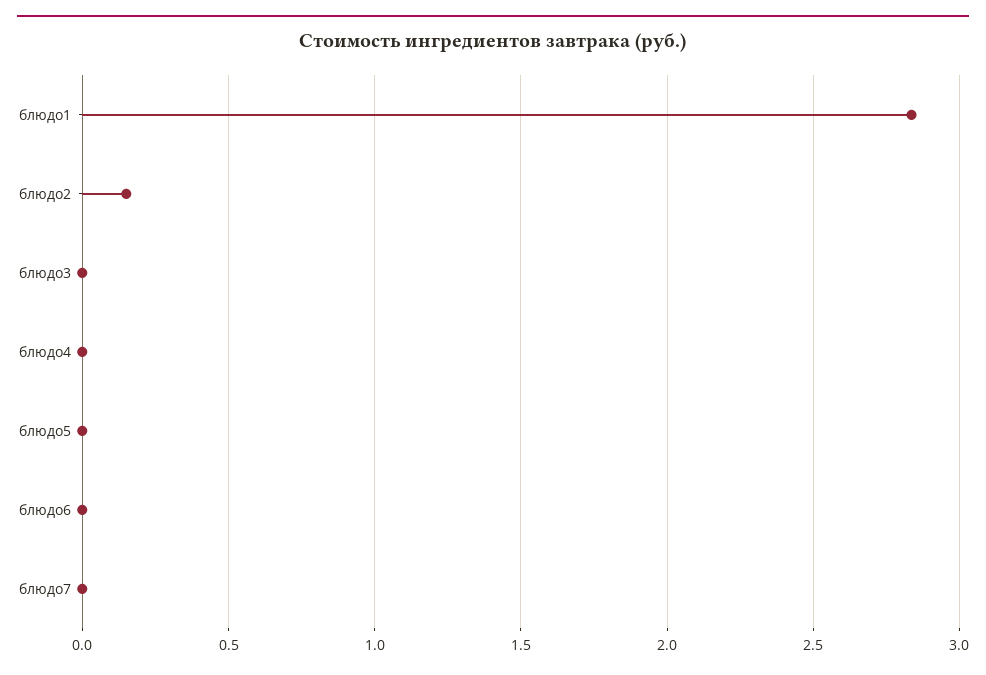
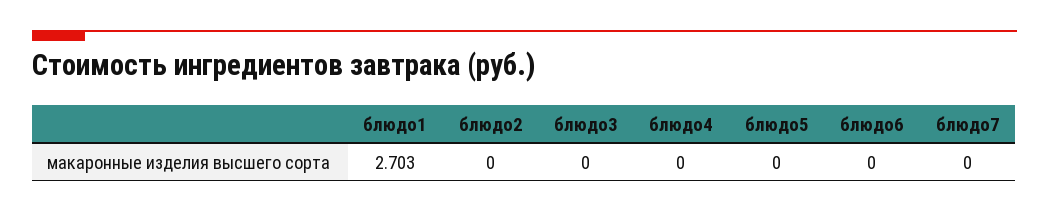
блюдо1: 2.85 -> 2.703
блюдо2: 0.15 -> 0

